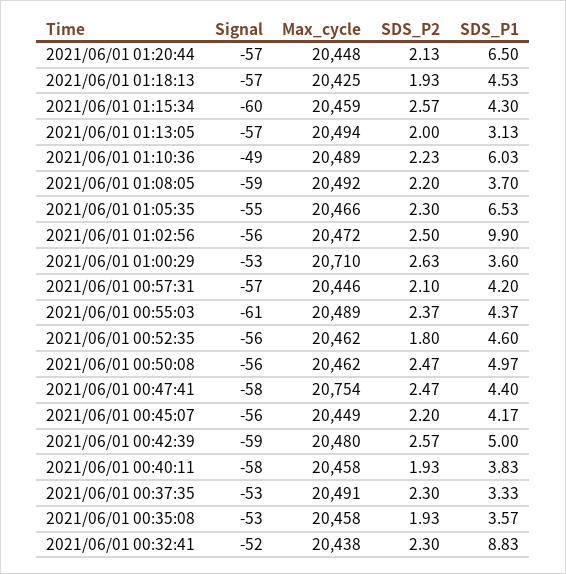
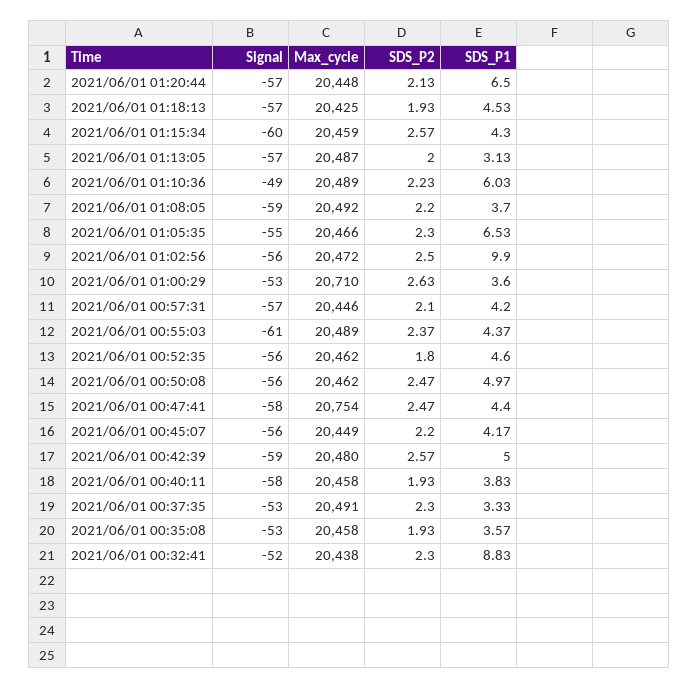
Max_cycle, 2021/06/01 01:13:05: 20494 -> 20487

